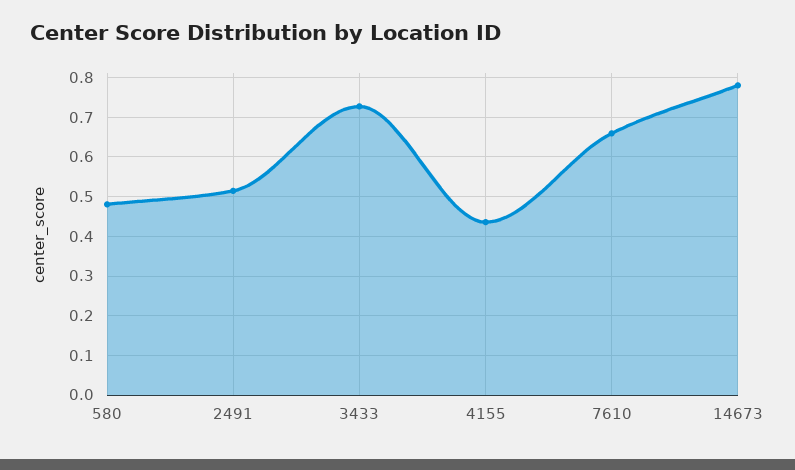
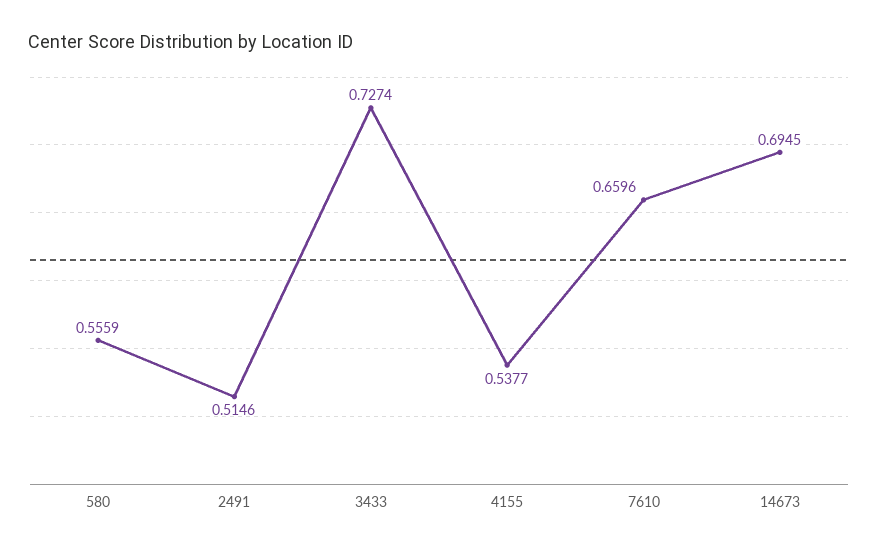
580: 0.48 -> 0.5559
4155: 0.44 -> 0.5377
14673: 0.78 -> 0.6945

